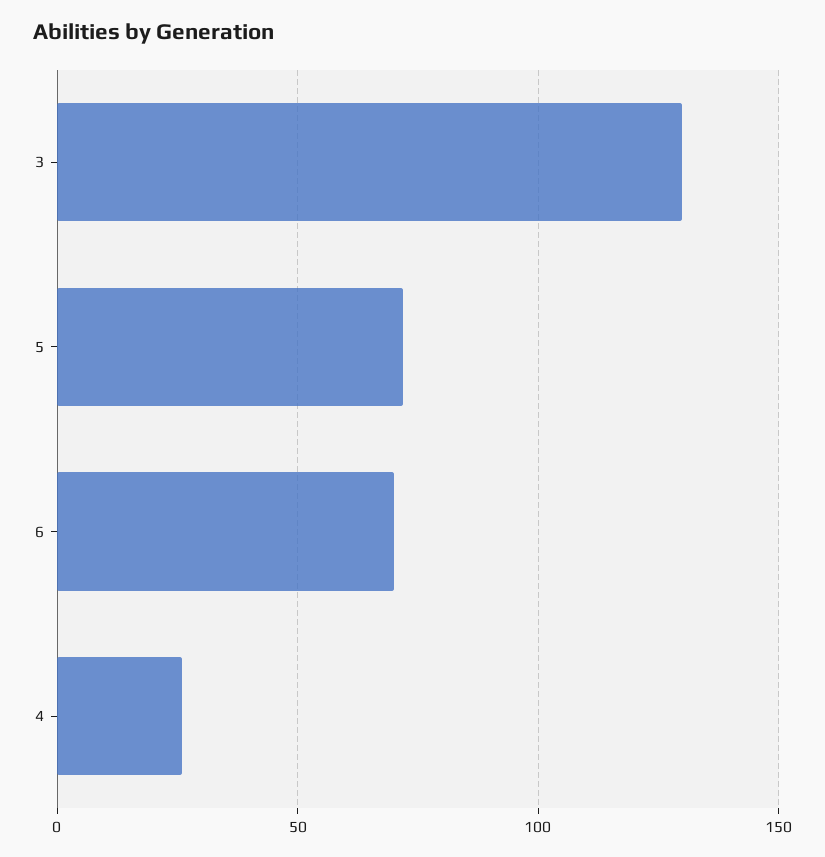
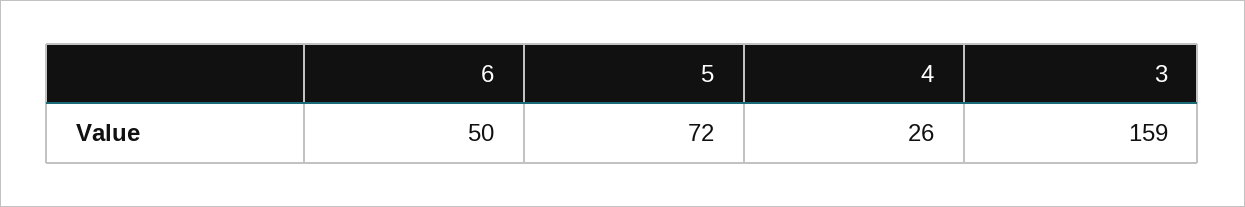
3: 130 -> 159
6: 70 -> 50

